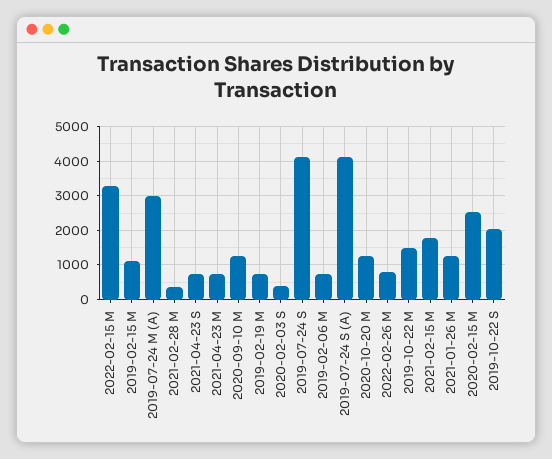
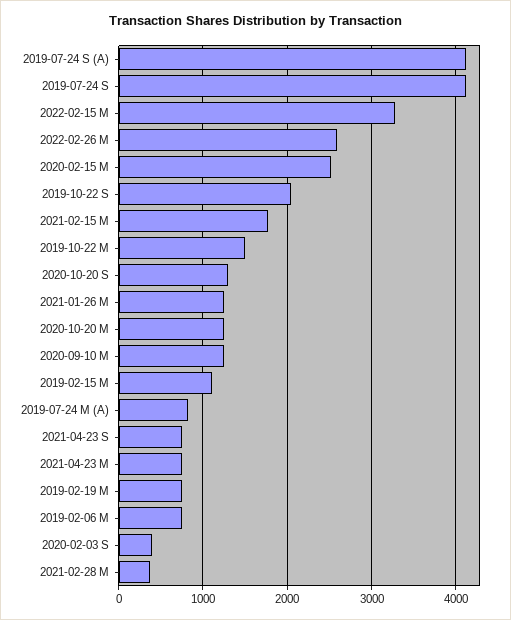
2019-07-24 M (A): 3000 -> 800
2022-02-26 M: 800 -> 2600
2020-10-20 S: none -> 1300

